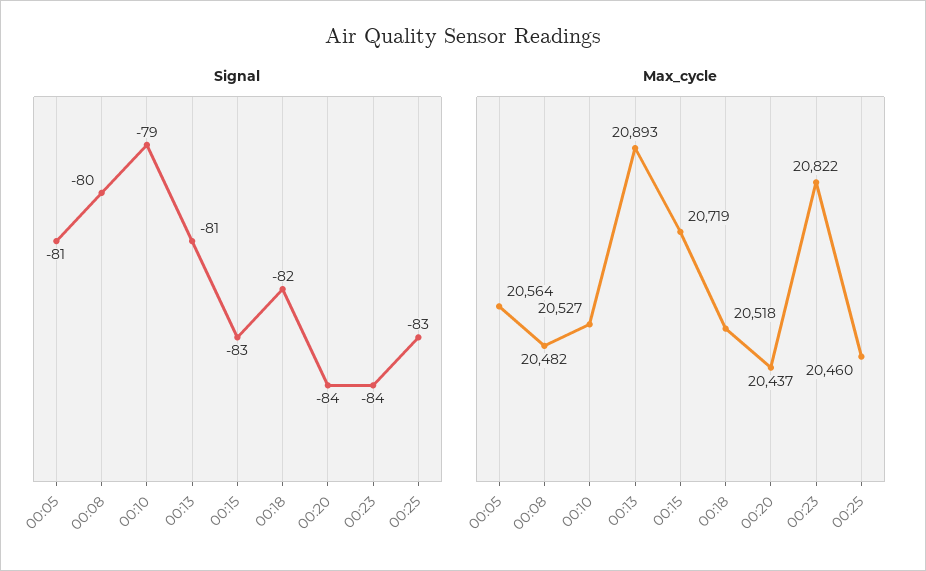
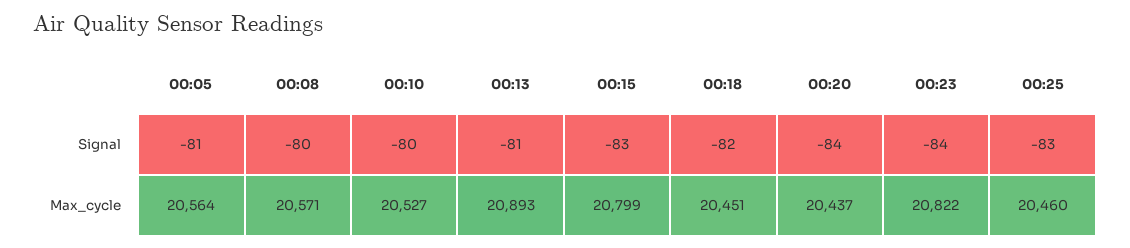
Signal, 00:10: -79 -> -80
Max_cycle, 00:08: 20482 -> 20571
Max_cycle, 00:15: 20719 -> 20799
Max_cycle, 00:18: 20518 -> 20451

